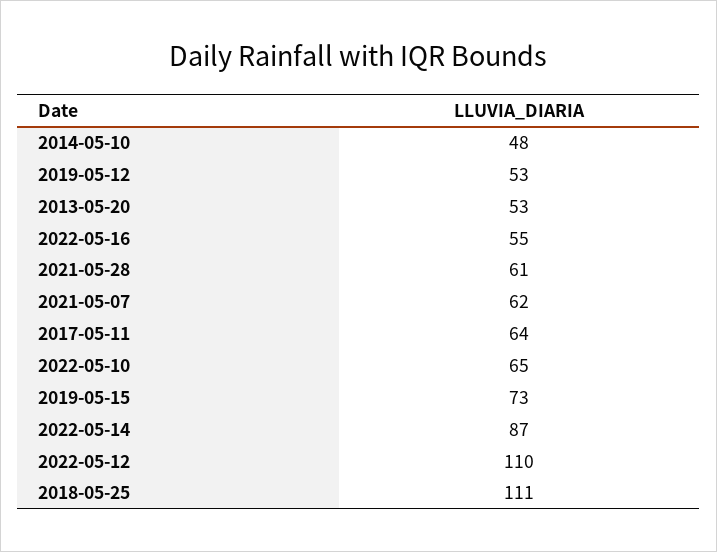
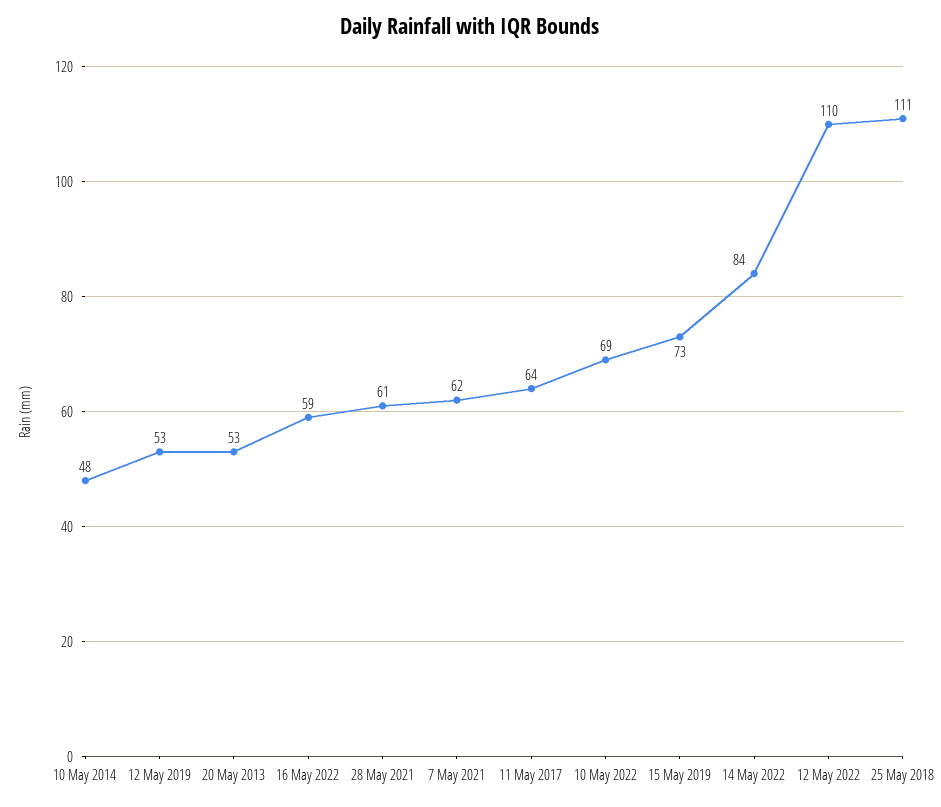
2022-05-16: 55 -> 59
2022-05-10: 65 -> 69
2022-05-14: 87 -> 84

